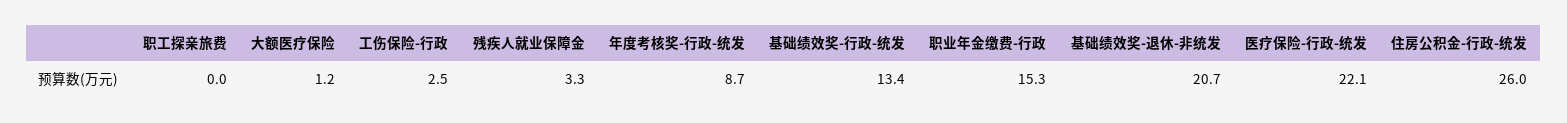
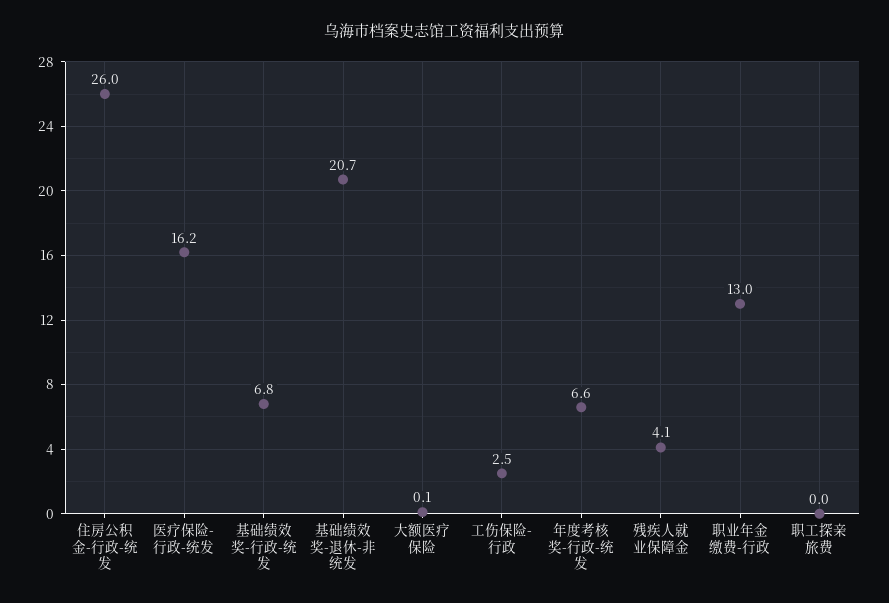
大额医疗保险: 1.2 -> 0.1
残疾人就业保障金: 3.3 -> 4.1
年度考核奖-行政-统发: 8.7 -> 6.6
基础绩效奖-行政-统发: 13.4 -> 6.8
职业年金缴费-行政: 15.3 -> 13
医疗保险-行政-统发: 22.1 -> 16.2

